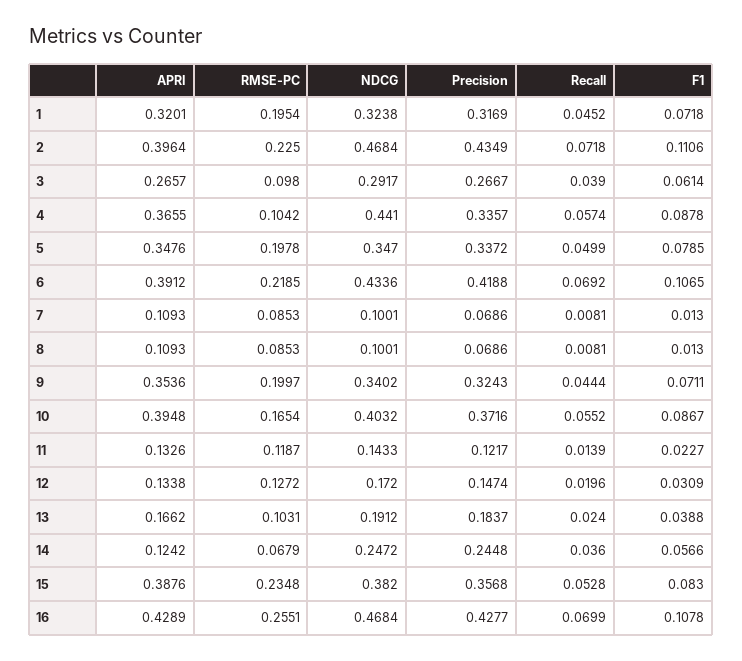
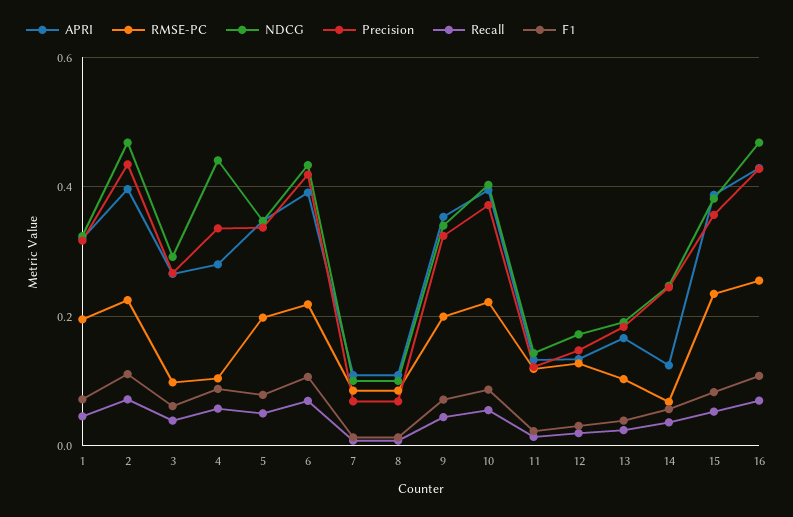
APRI, 4: 0.3655 -> 0.28
RMSE-PC, 10: 0.1654 -> 0.22

